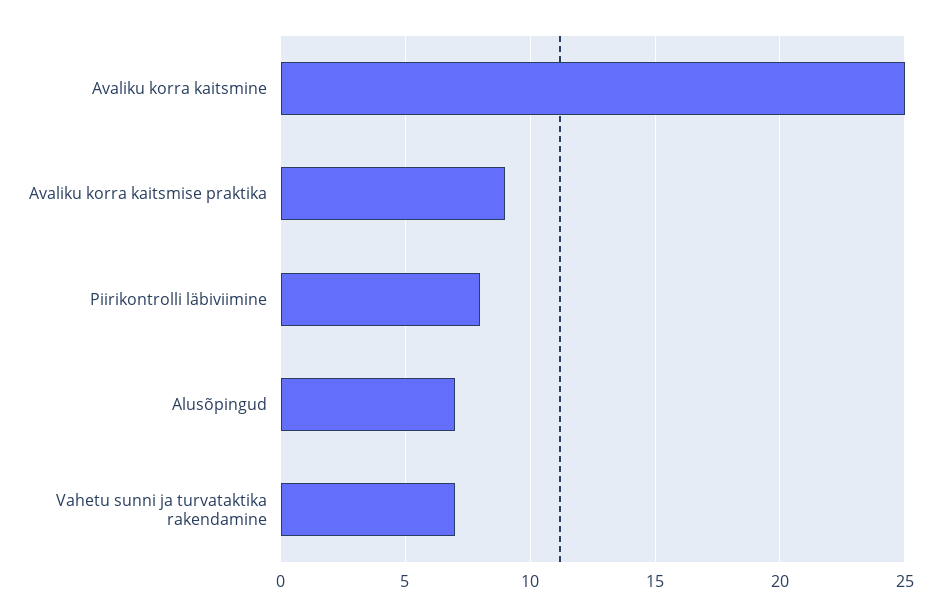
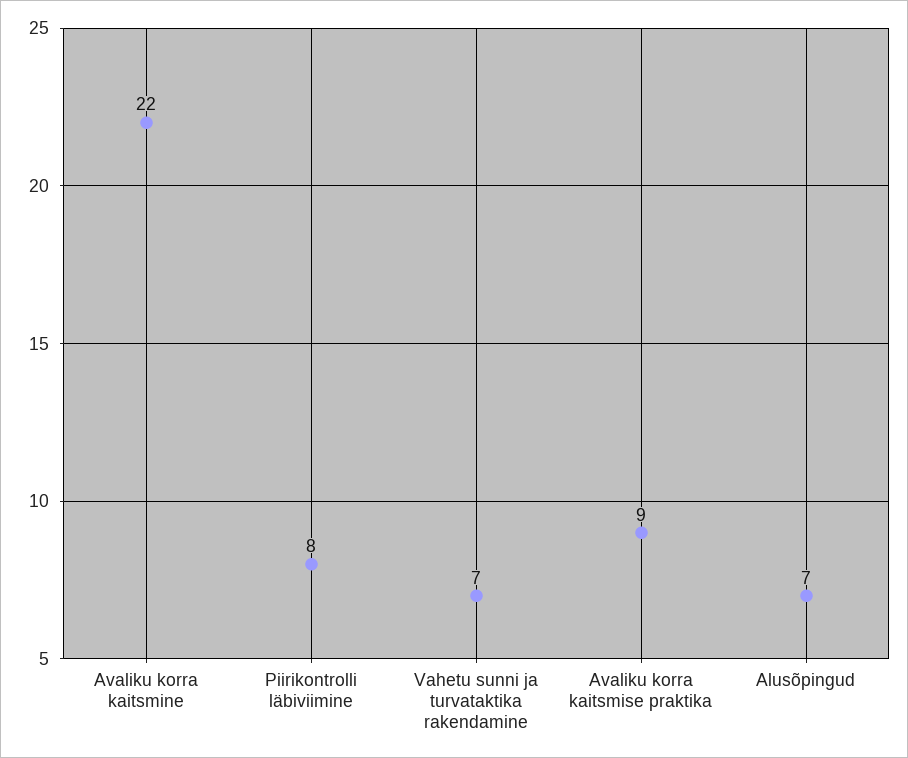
Avaliku korra kaitsmine: 25 -> 22

